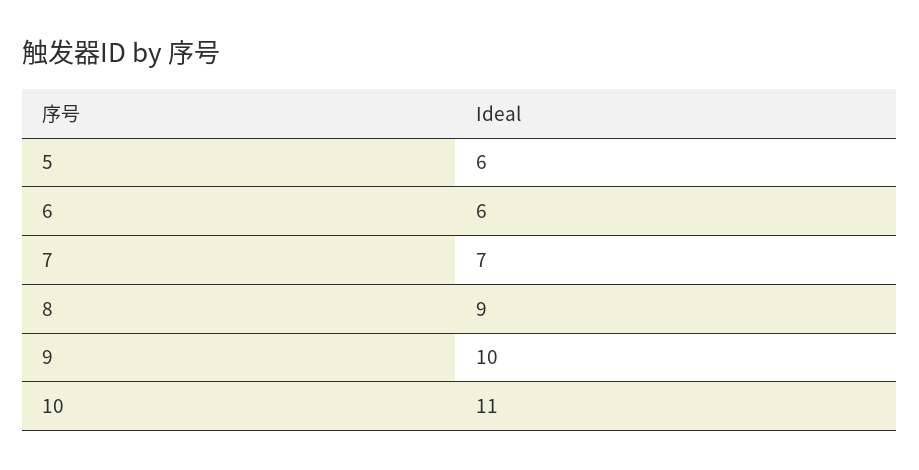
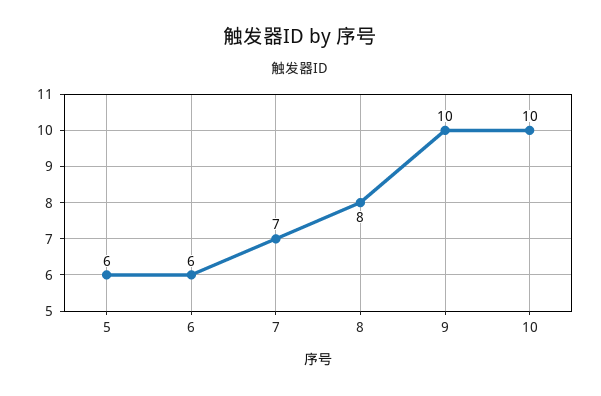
8: 9 -> 8
10: 11 -> 10

